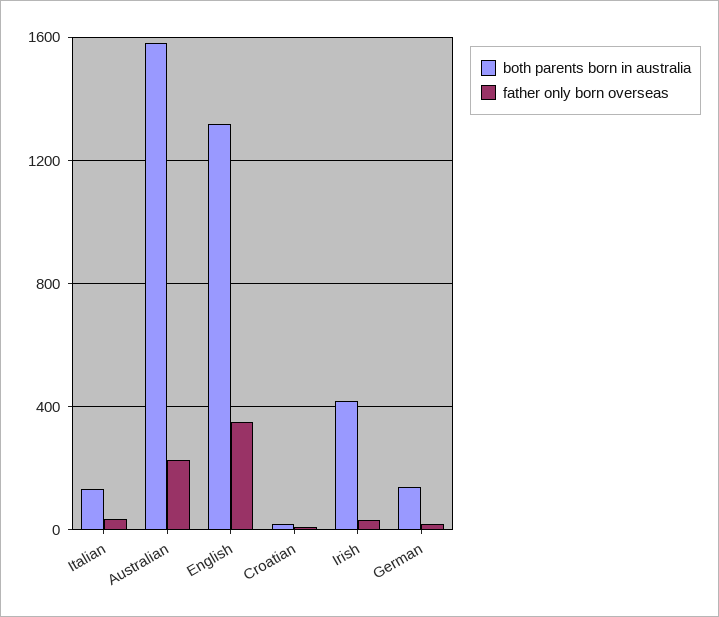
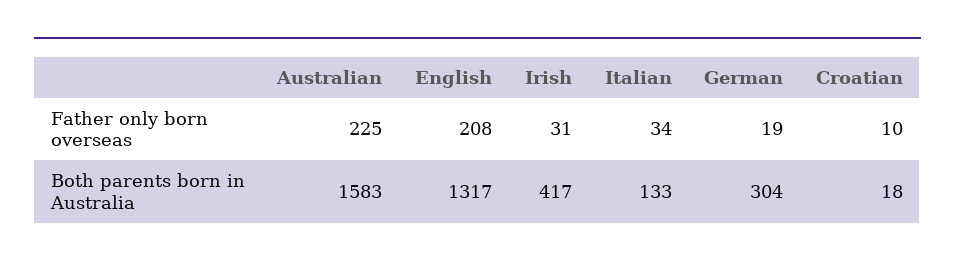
father only born overseas, English: 350 -> 208
both parents born in australia, German: 150 -> 304

